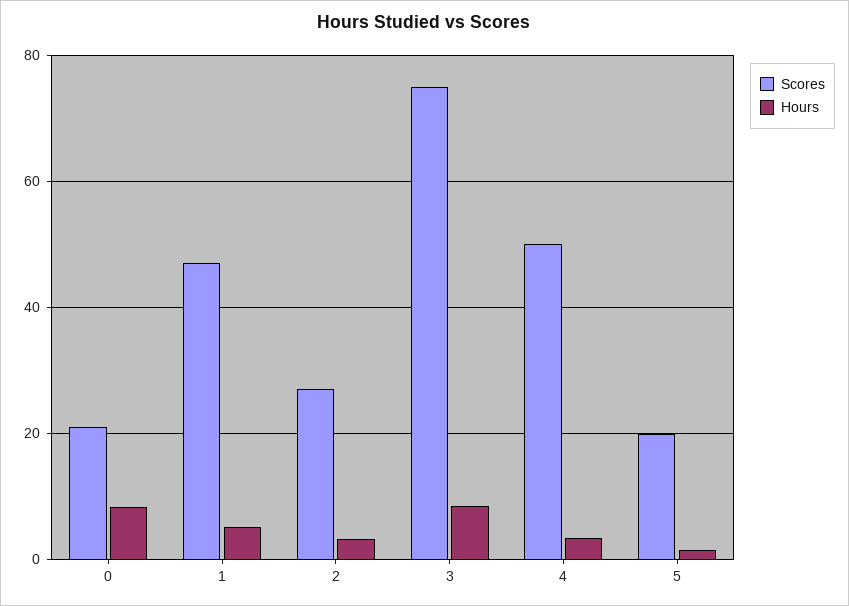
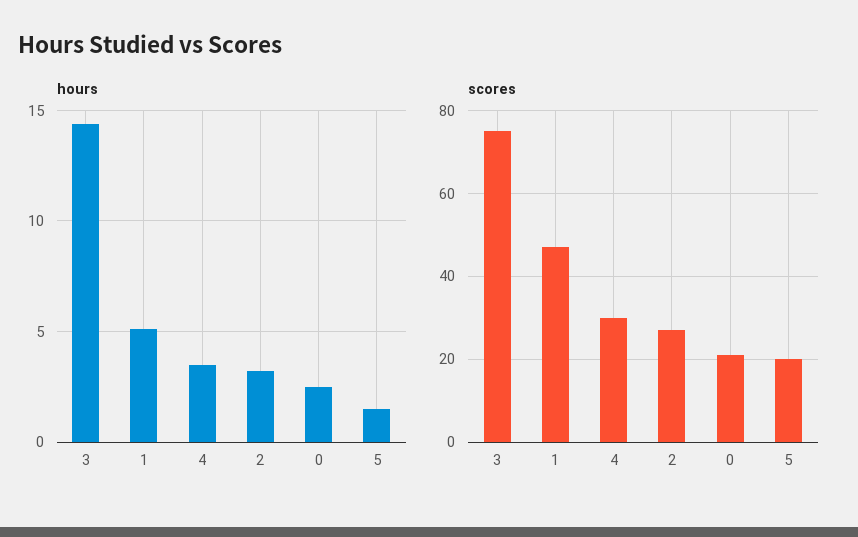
Hours, 0: 8 -> 2.5
Hours, 3: 8 -> 14.5
Scores, 4: 50 -> 30

